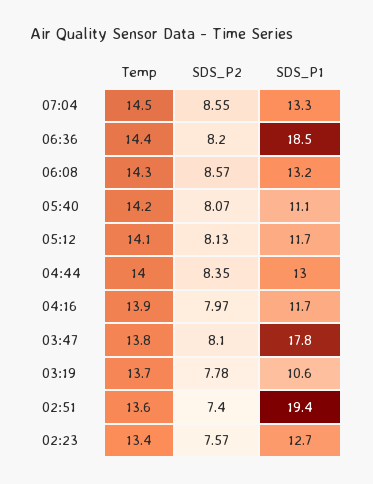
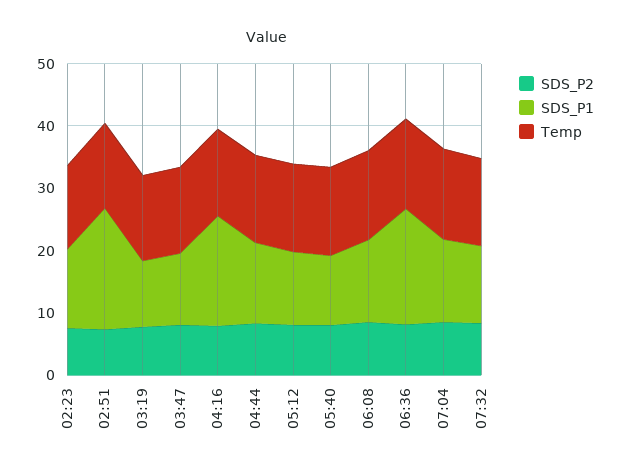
SDS_P1, 04:16: 11.7 -> 18
SDS_P1, 03:47: 17.8 -> 12
SDS_P2, 07:32: none -> 8
SDS_P1, 07:32: none -> 12
Temp, 07:32: none -> 14

